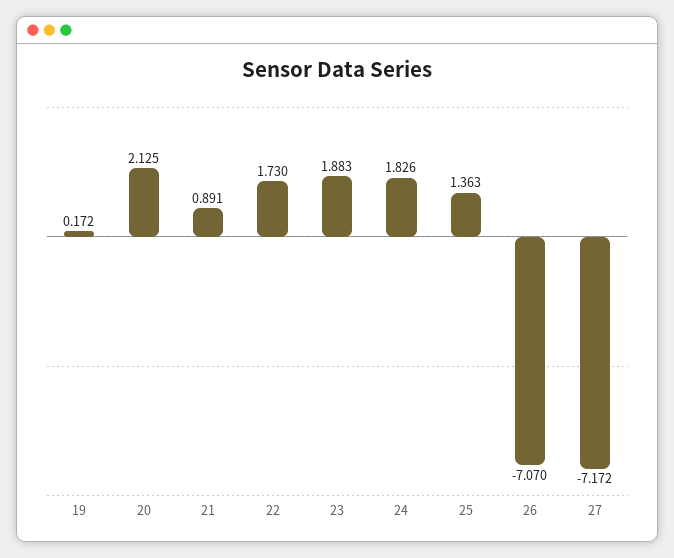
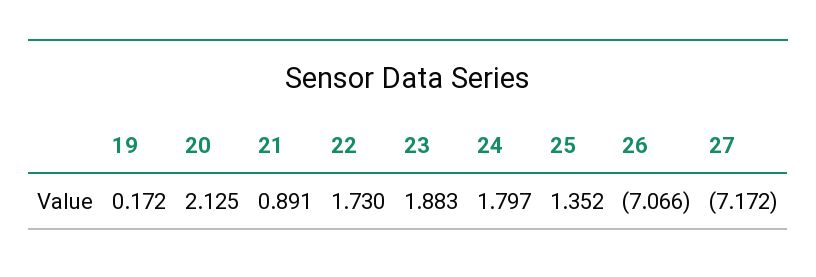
24: 1.826 -> 1.797
25: 1.363 -> 1.352
26: -7.07 -> -7.066

